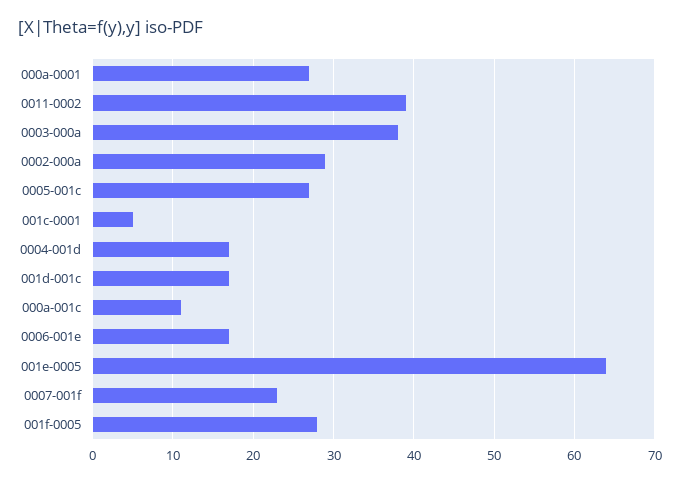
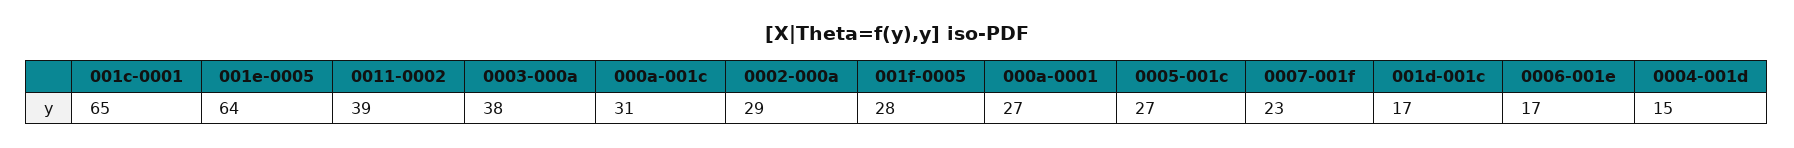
001c-0001: 5 -> 65
0004-001d: 17 -> 15
000a-001c: 11 -> 31

